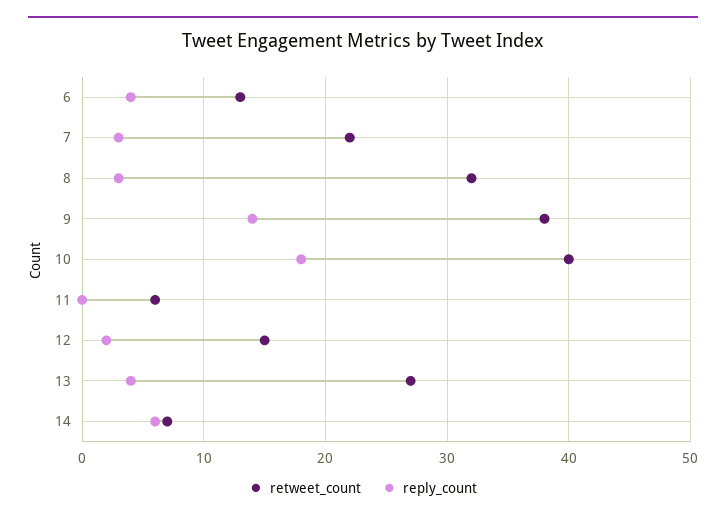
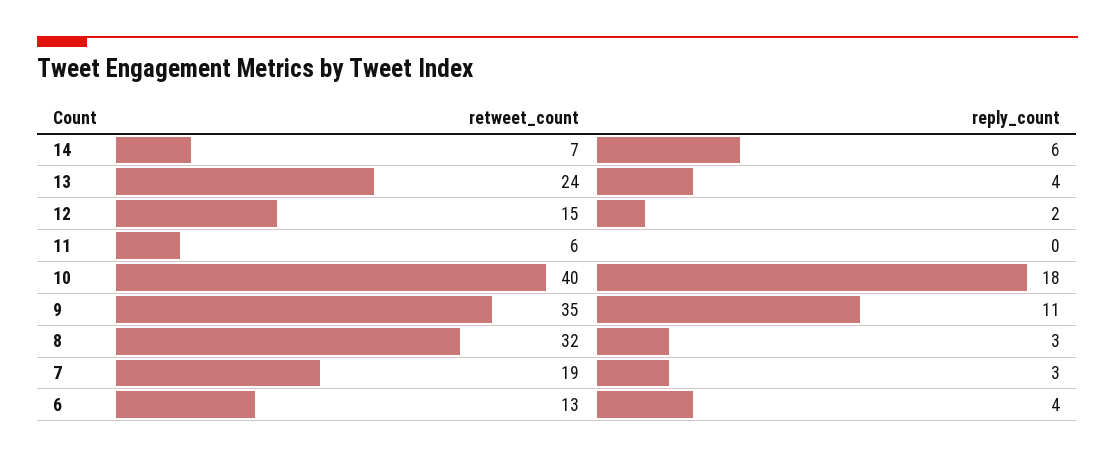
retweet_count, 7: 22 -> 19
retweet_count, 9: 38 -> 35
reply_count, 9: 14 -> 11
retweet_count, 13: 27 -> 24

